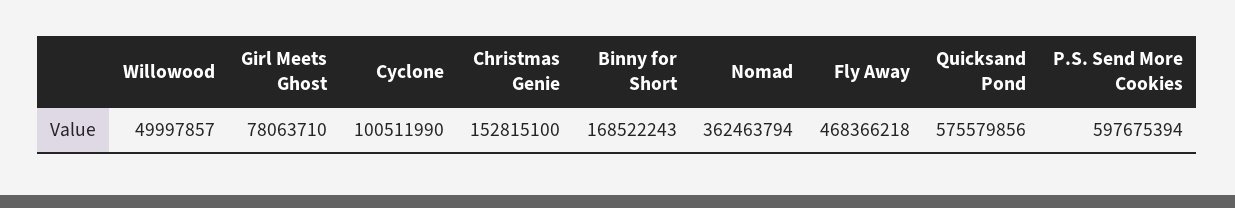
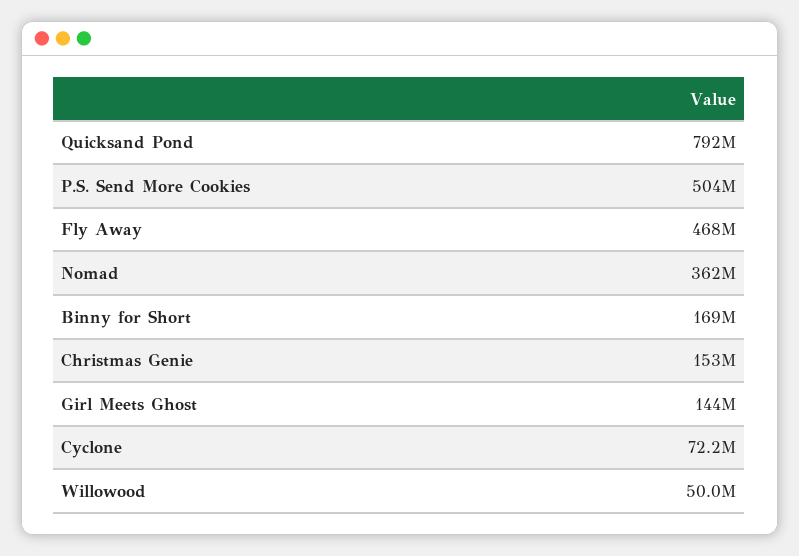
Girl Meets Ghost: 78063710 -> 144000000
Cyclone: 100511990 -> 72200000
Quicksand Pond: 575579856 -> 792000000
P.S. Send More Cookies: 597675394 -> 504000000

